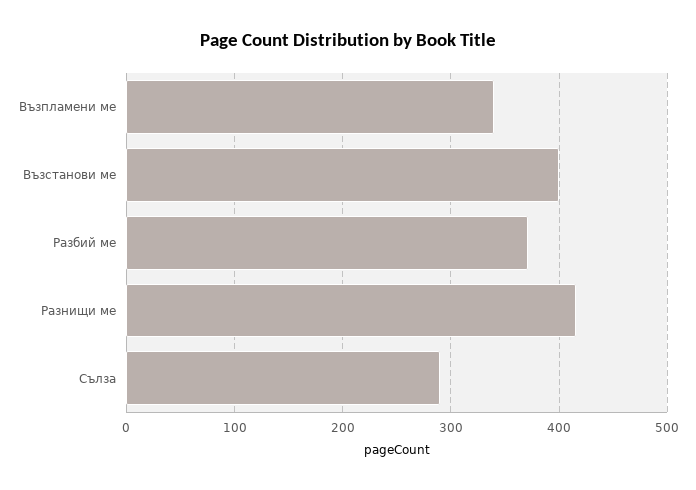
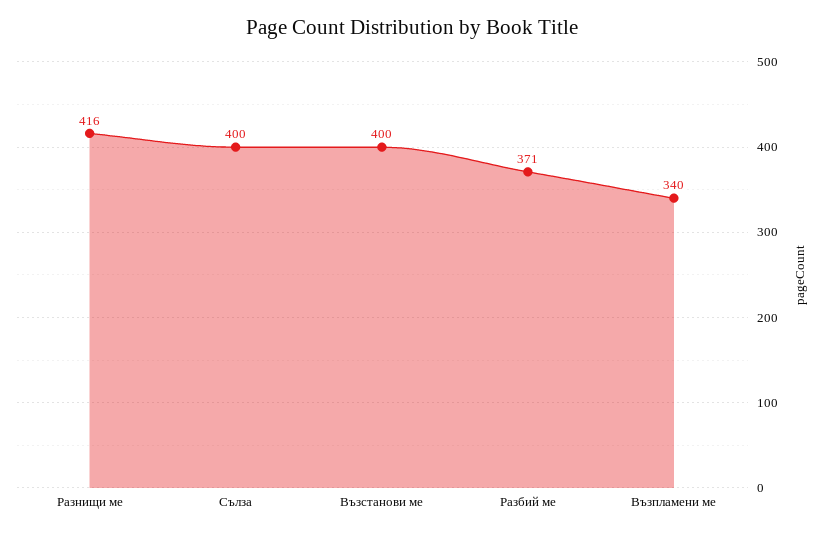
Сълза: 290 -> 400

